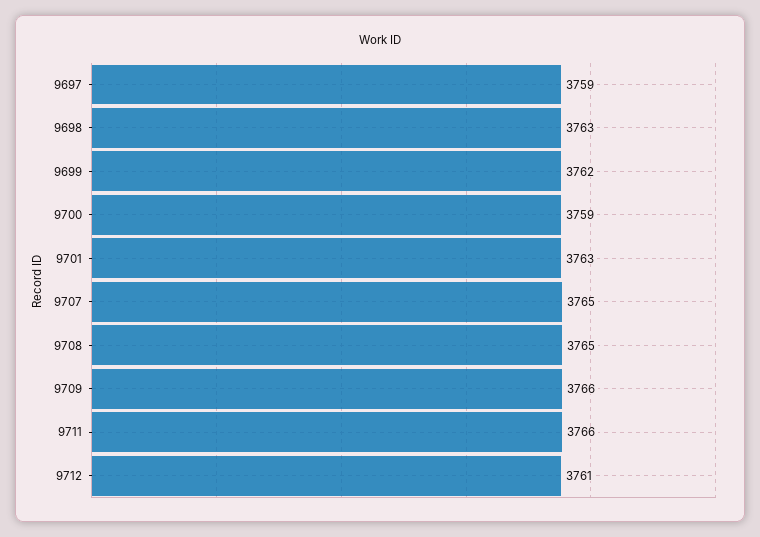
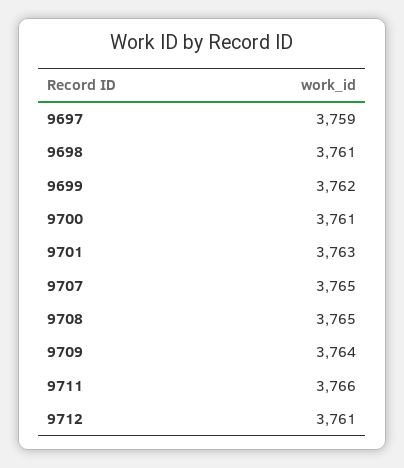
9698: 3763 -> 3761
9700: 3759 -> 3761
9709: 3766 -> 3764

